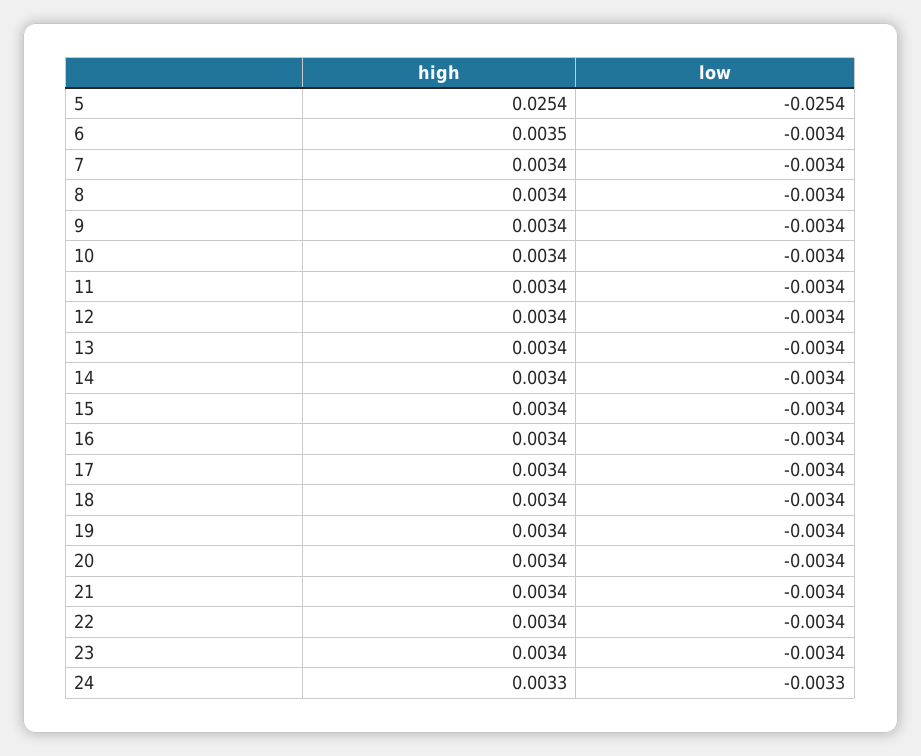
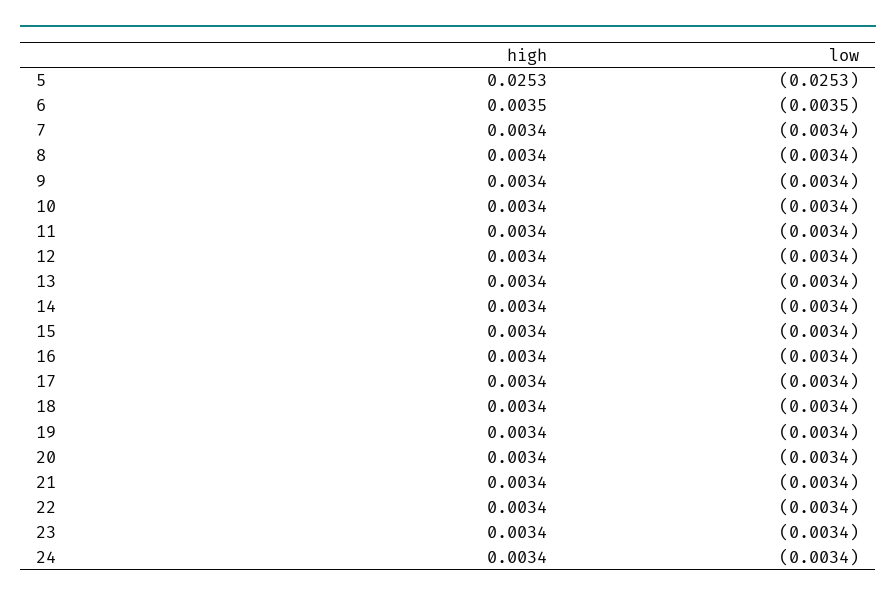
high, 5: 0.0254 -> 0.0253
low, 5: -0.0254 -> -0.0253
low, 6: -0.0034 -> -0.0035
high, 24: 0.0033 -> 0.0034
low, 24: -0.0033 -> -0.0034

